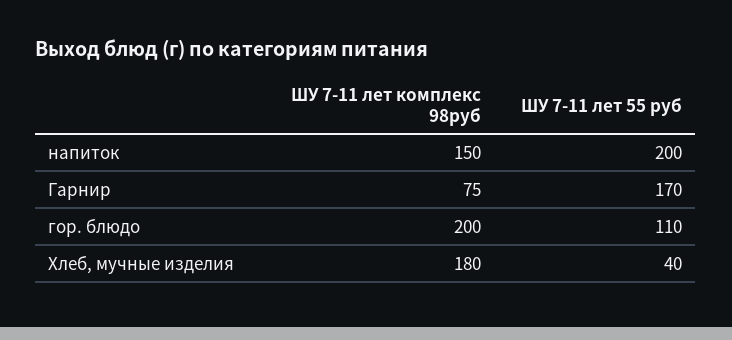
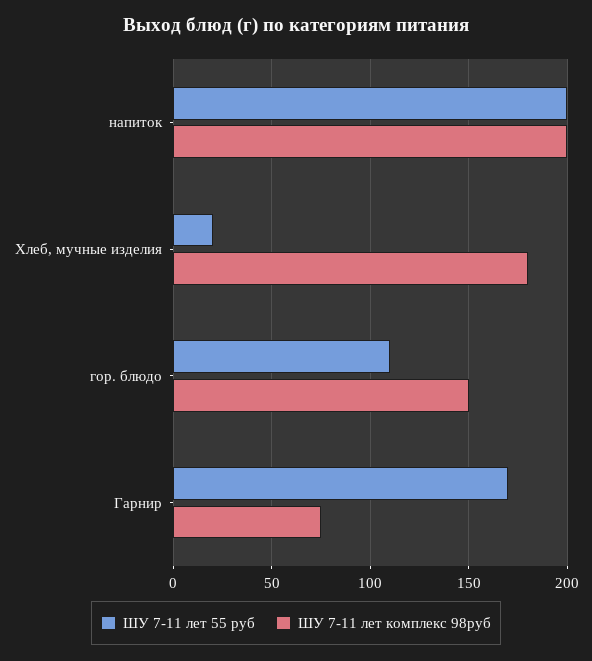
ШУ 7-11 лет комплекс 98руб, напиток: 150 -> 200
ШУ 7-11 лет комплекс 98руб, гор. блюдо: 200 -> 150
ШУ 7-11 лет 55 руб, Хлеб, мучные изделия: 40 -> 20

